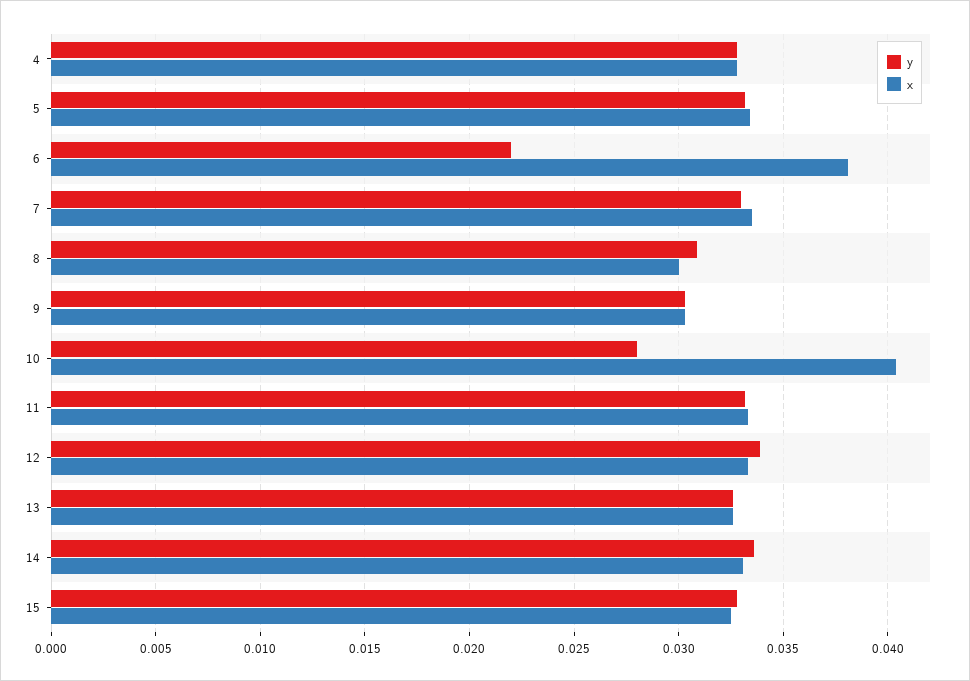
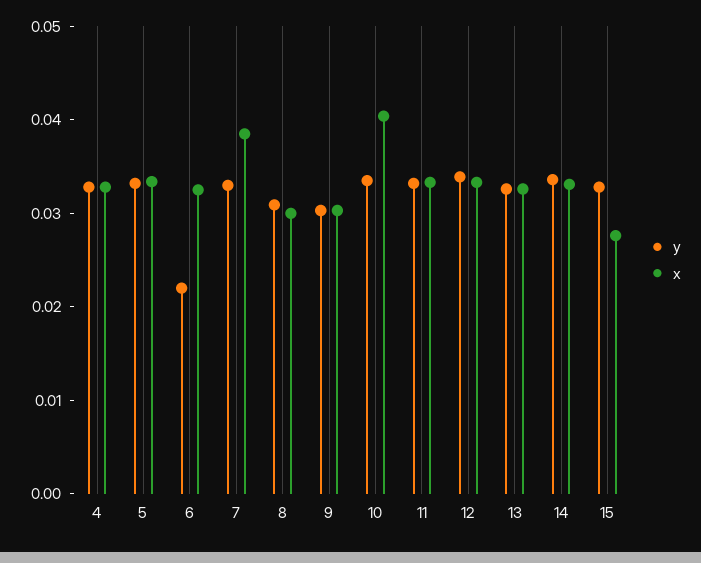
x, 6: 0.038 -> 0.032
x, 7: 0.0335 -> 0.038
y, 10: 0.028 -> 0.034
x, 15: 0.0325 -> 0.028

